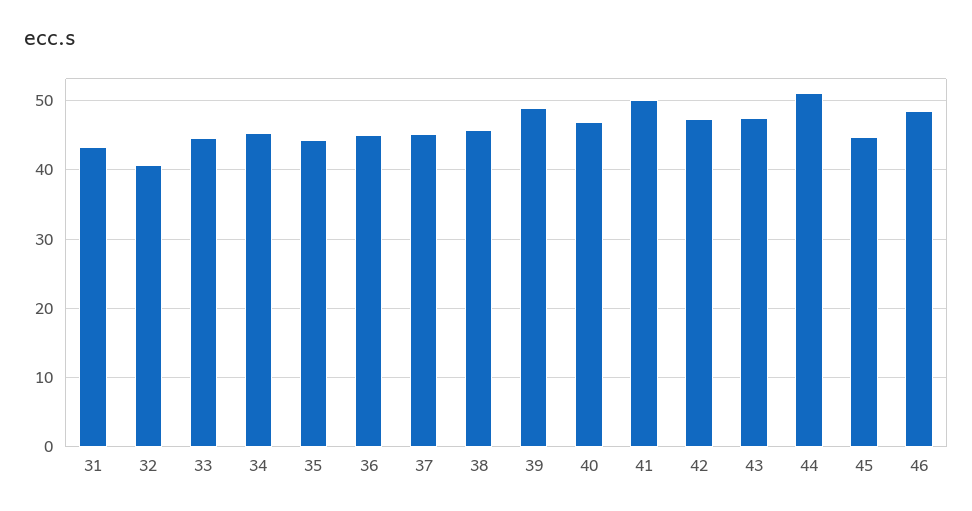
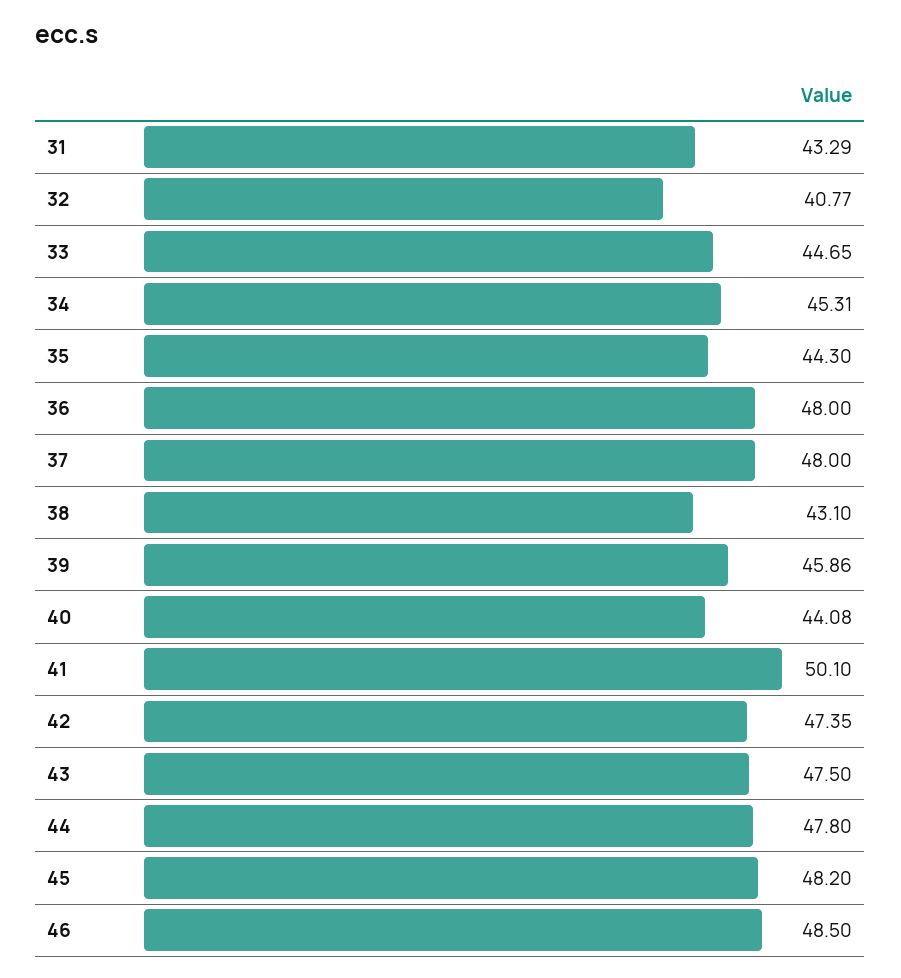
36: 45 -> 48
37: 45 -> 48
38: 46 -> 43.1
39: 49 -> 45.86
40: 47 -> 44.08
44: 51 -> 47.8
45: 45 -> 48.2

